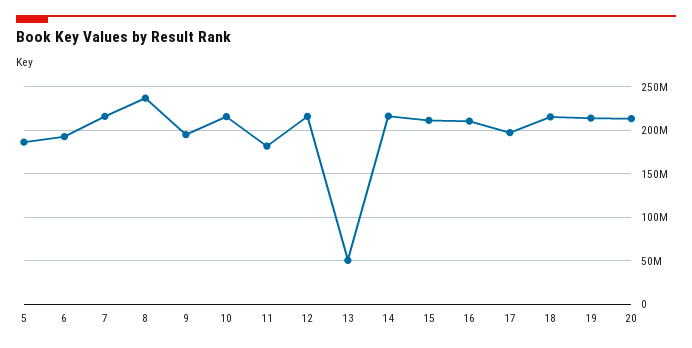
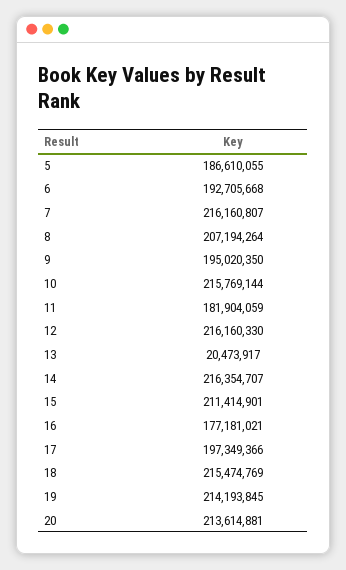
8: 240000000 -> 207194264
13: 50000000 -> 20473917
16: 210000000 -> 177181021

